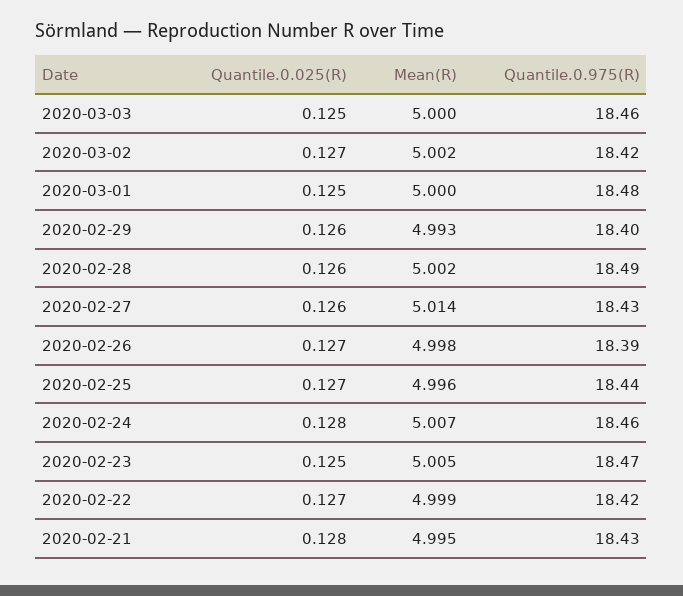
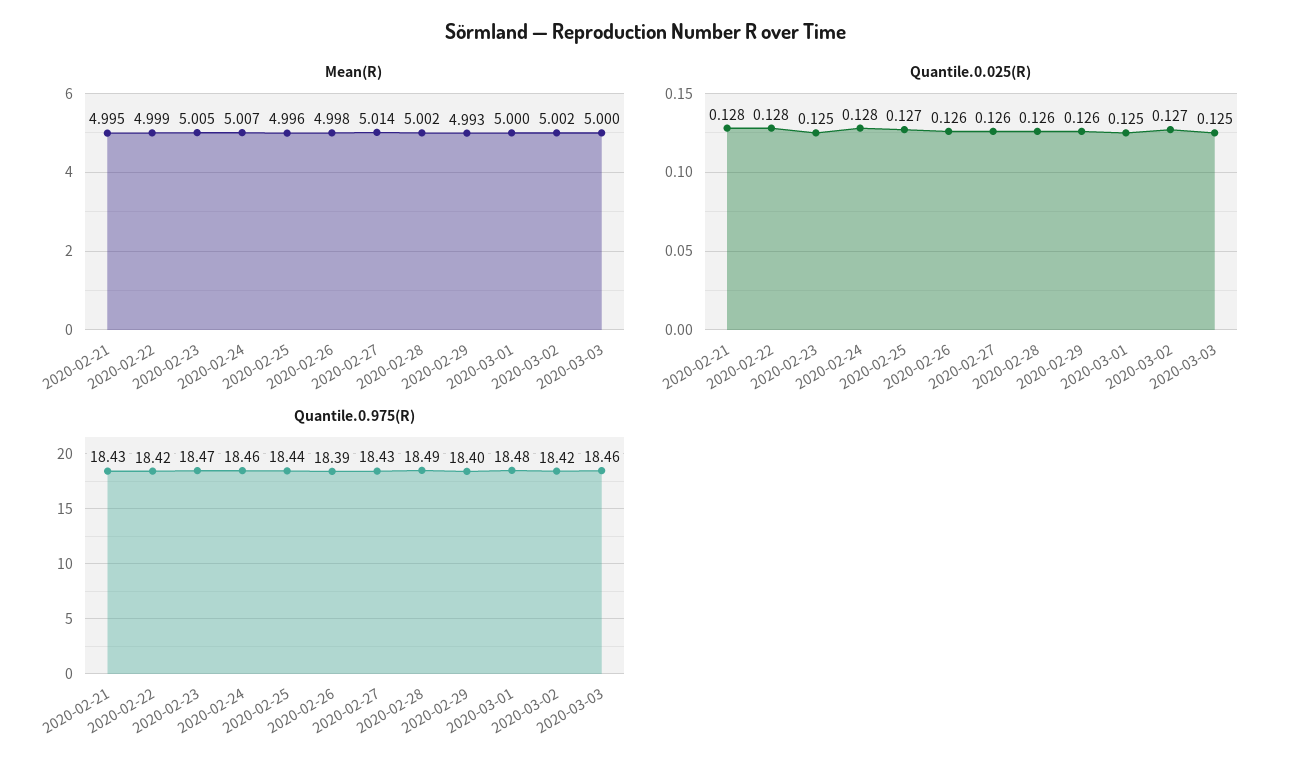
Quantile.0.025(R), 2020-02-26: 0.127 -> 0.126
Quantile.0.025(R), 2020-02-22: 0.127 -> 0.128

